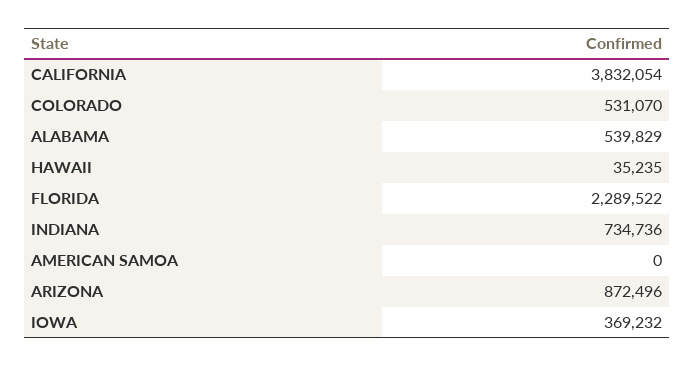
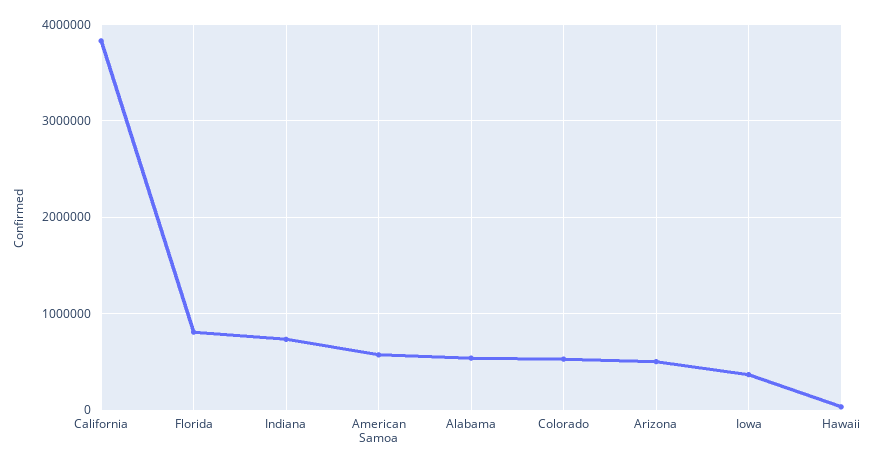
FLORIDA: 2289522 -> 800000
AMERICAN SAMOA: 0 -> 600000
ARIZONA: 872496 -> 500000

